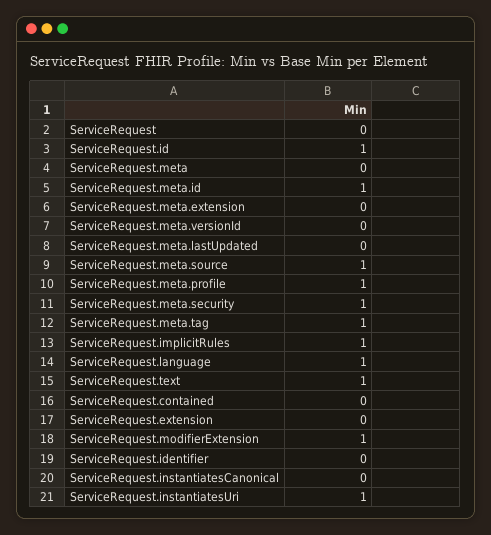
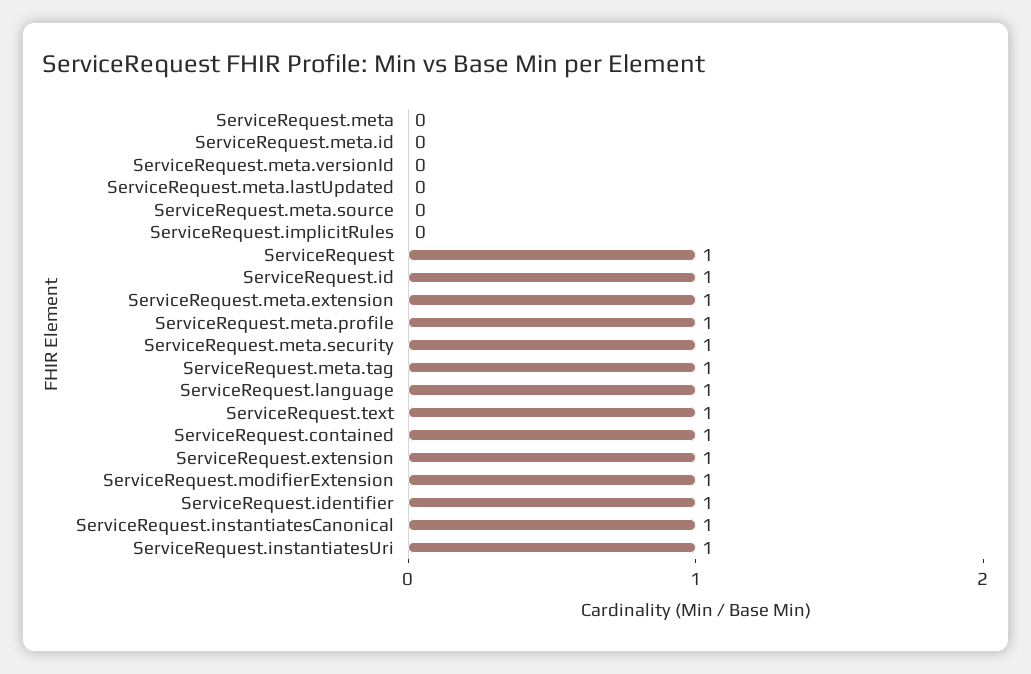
ServiceRequest: 0 -> 1
ServiceRequest.meta.id: 1 -> 0
ServiceRequest.meta.extension: 0 -> 1
ServiceRequest.meta.source: 1 -> 0
ServiceRequest.implicitRules: 1 -> 0
ServiceRequest.contained: 0 -> 1
ServiceRequest.extension: 0 -> 1
ServiceRequest.identifier: 0 -> 1
ServiceRequest.instantiatesCanonical: 0 -> 1

